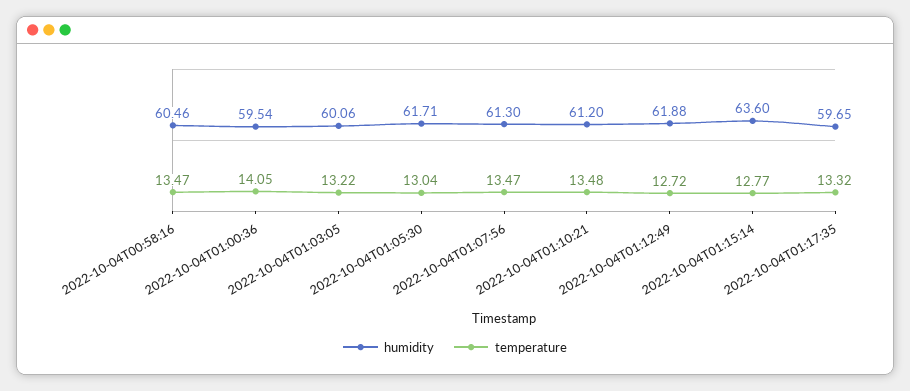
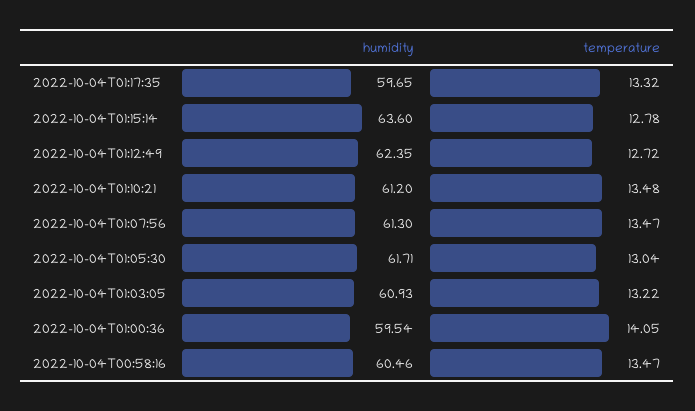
humidity, 2022-10-04T01:03:05: 60.06 -> 60.93
humidity, 2022-10-04T01:12:49: 61.88 -> 62.35
temperature, 2022-10-04T01:15:14: 12.77 -> 12.78

